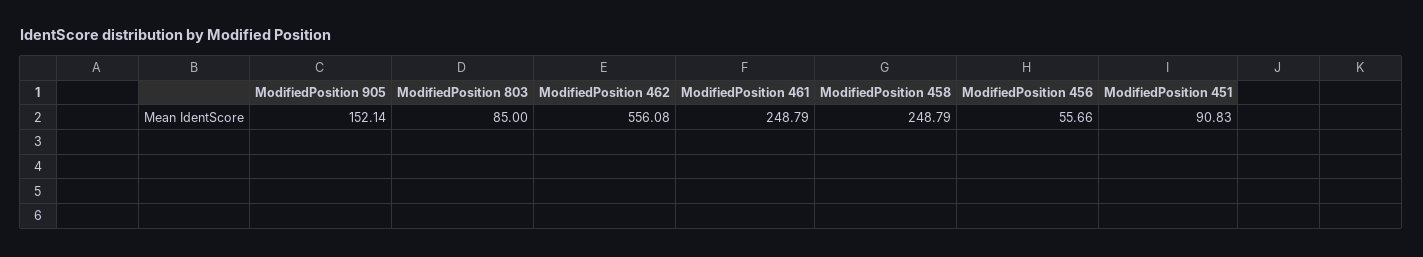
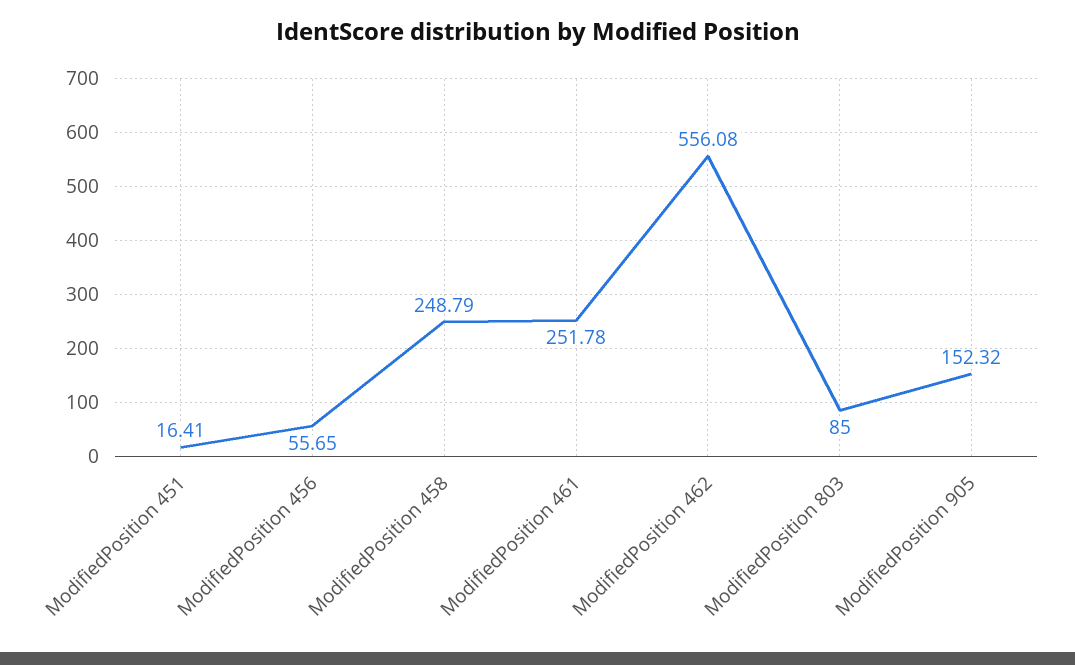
ModifiedPosition 905: 152.14 -> 152.32
ModifiedPosition 461: 248.79 -> 251.78
ModifiedPosition 456: 55.66 -> 55.65
ModifiedPosition 451: 90.83 -> 16.41

